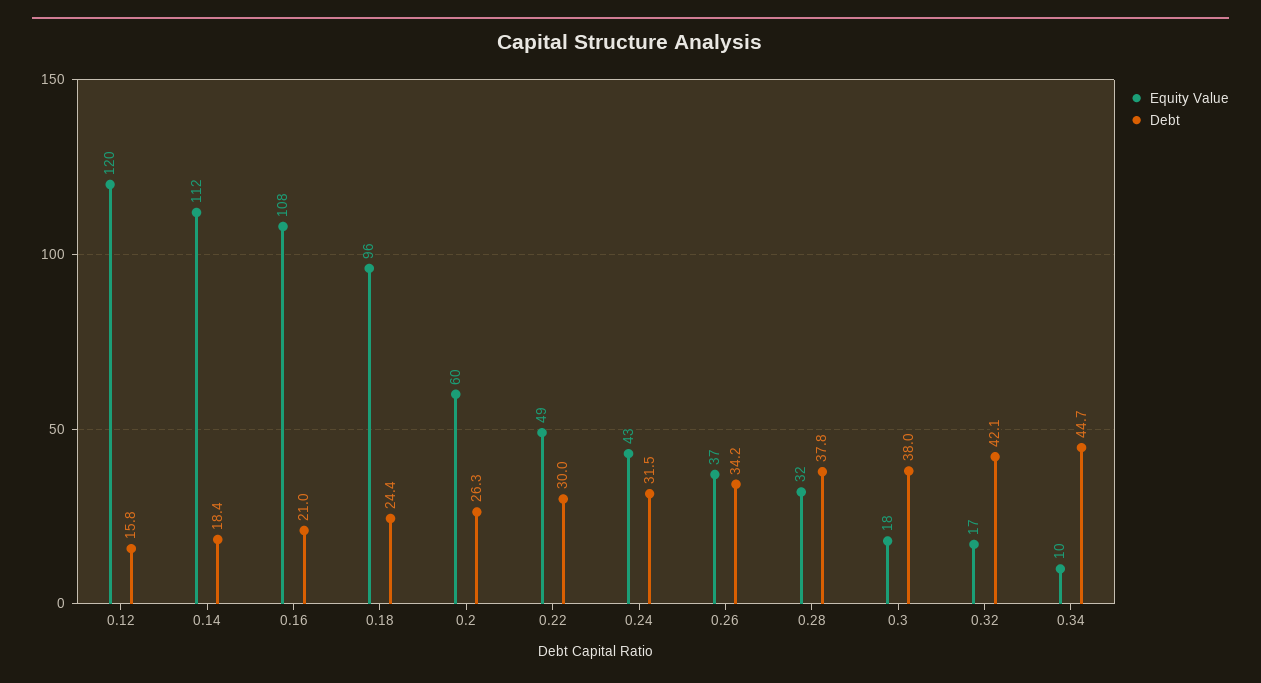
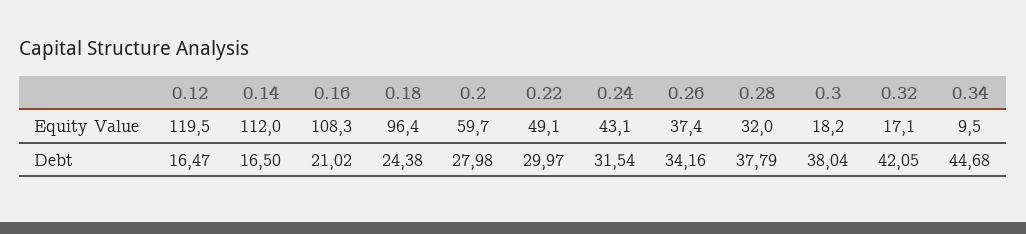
Debt, 0.12: 15.8 -> 16.47
Debt, 0.14: 18.4 -> 16.5
Debt, 0.2: 26.3 -> 27.98

